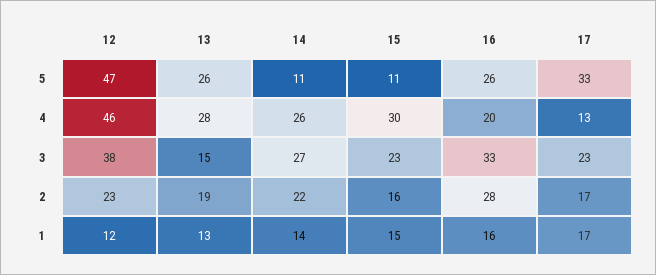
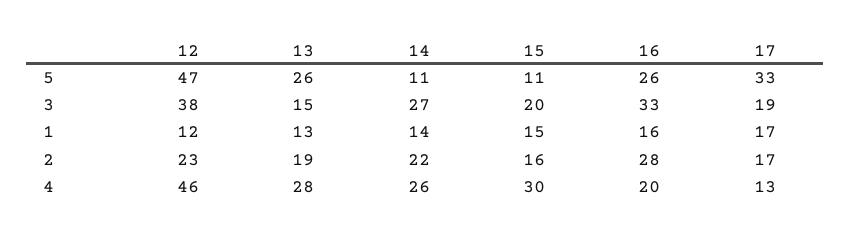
15, 3: 23 -> 20
17, 3: 23 -> 19

